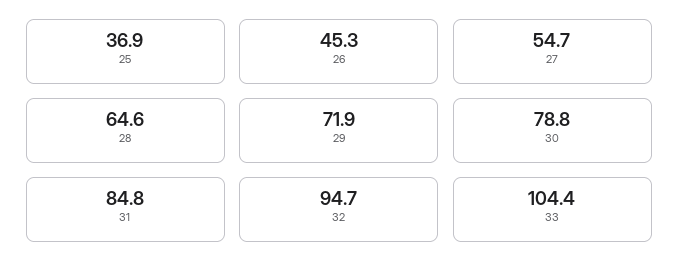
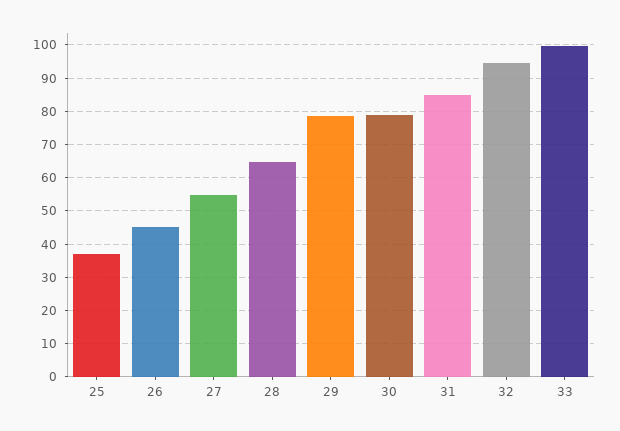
29: 71.9 -> 78
33: 104.4 -> 100

